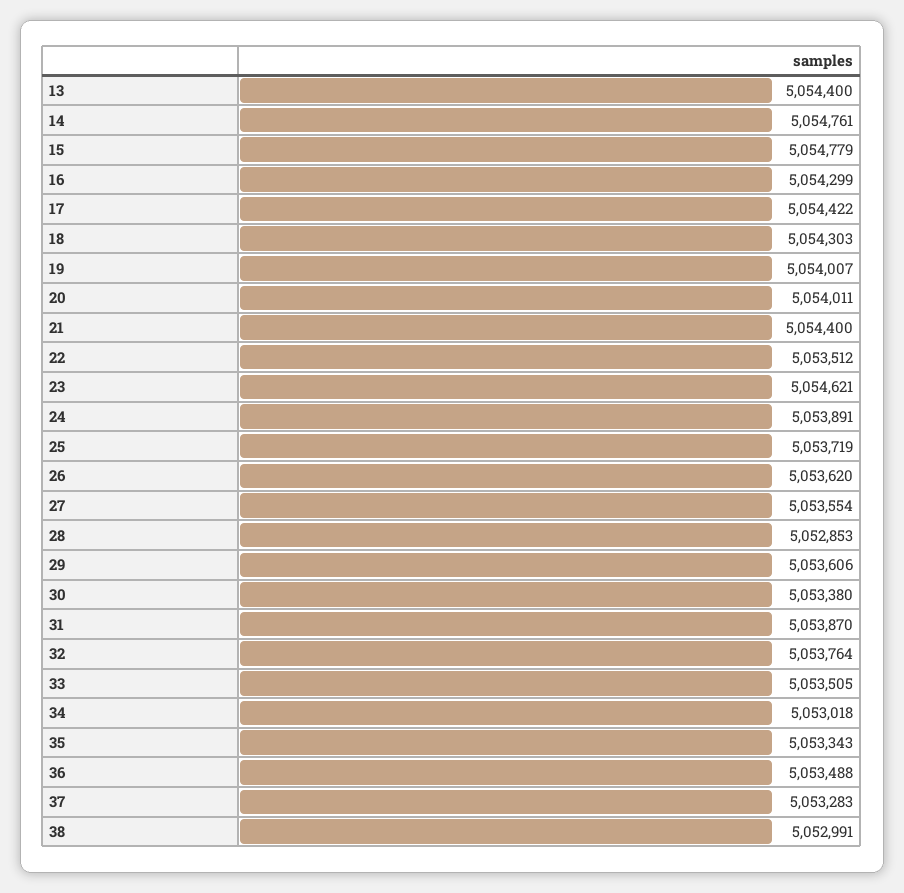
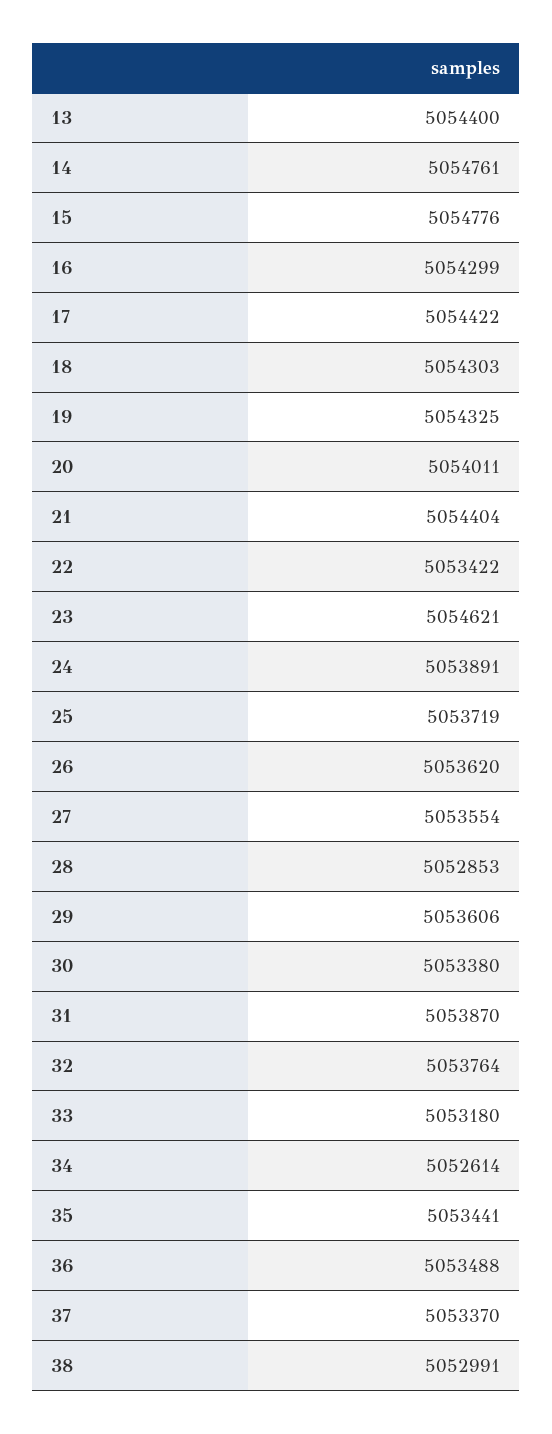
15: 5054779 -> 5054776
19: 5054007 -> 5054325
21: 5054400 -> 5054404
22: 5053512 -> 5053422
33: 5053505 -> 5053180
34: 5053018 -> 5052614
35: 5053343 -> 5053441
37: 5053283 -> 5053370

